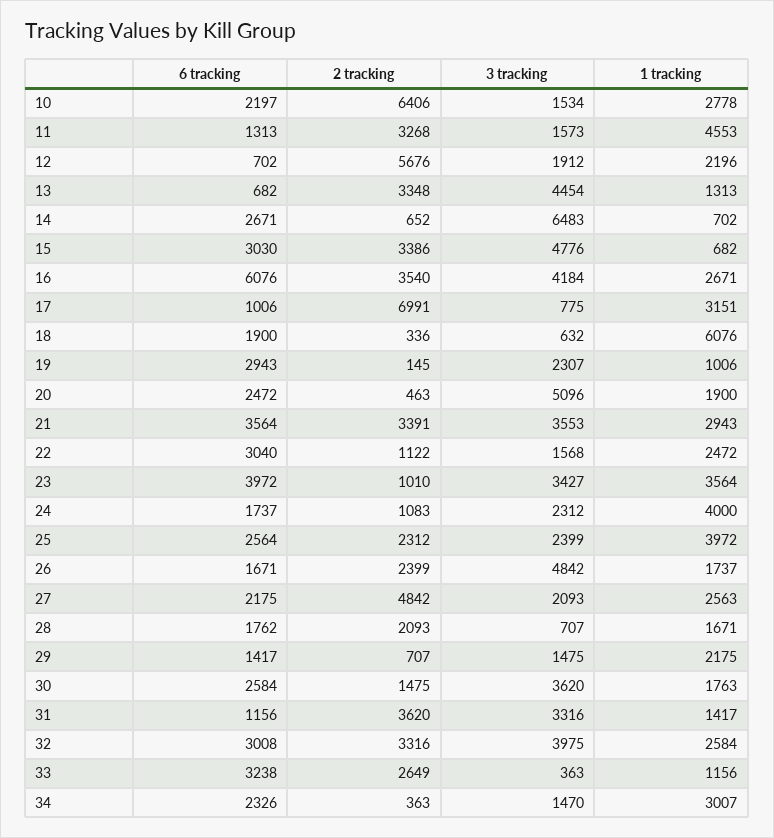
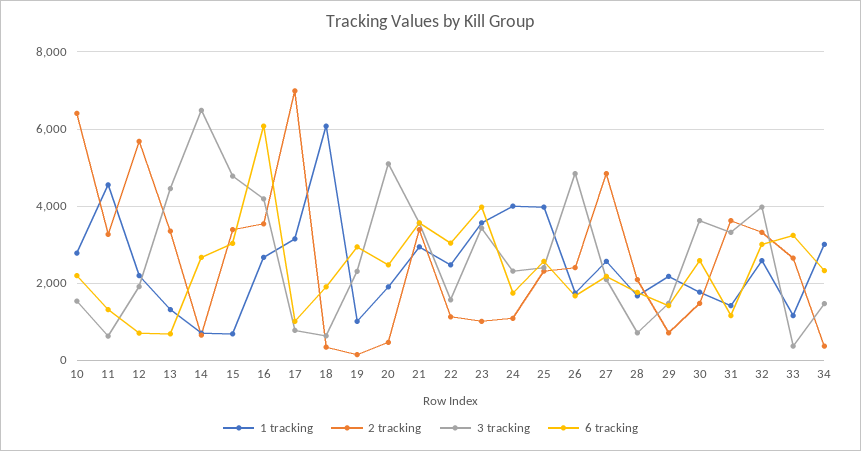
3 tracking, 11: 1573 -> 600

